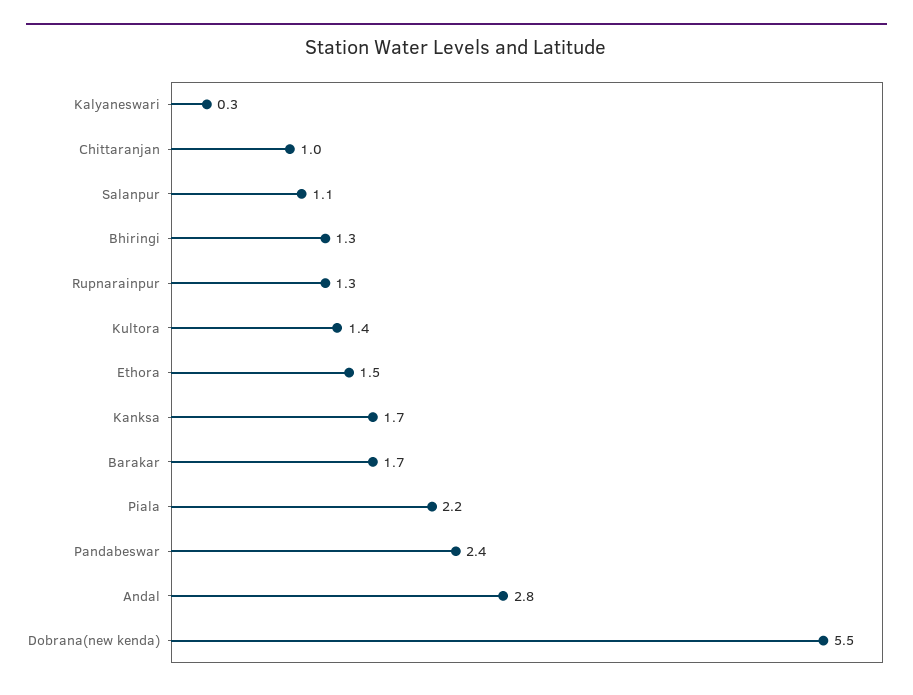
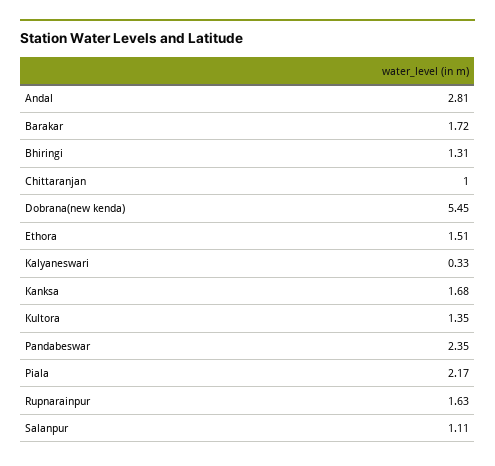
Rupnarainpur: 1.3 -> 1.63

